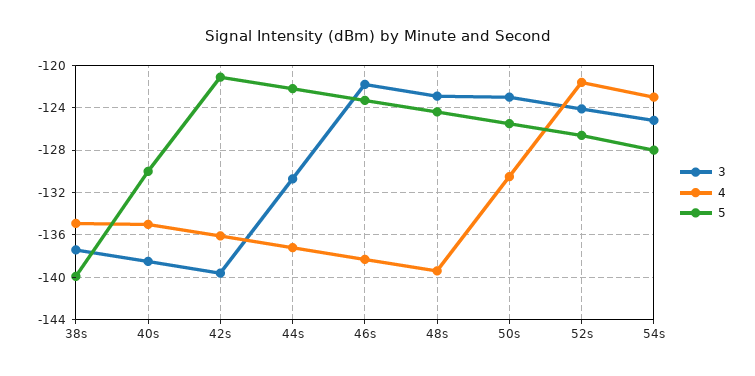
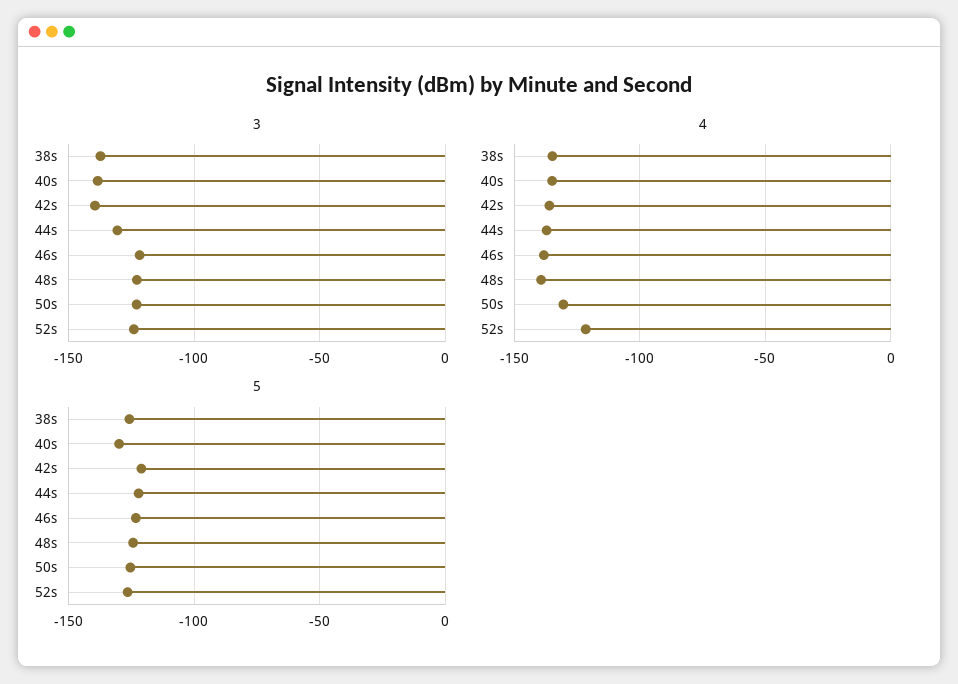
5, 38s: -140 -> -125
3, 54s: -125 -> none
4, 54s: -123 -> none
5, 54s: -128 -> none

